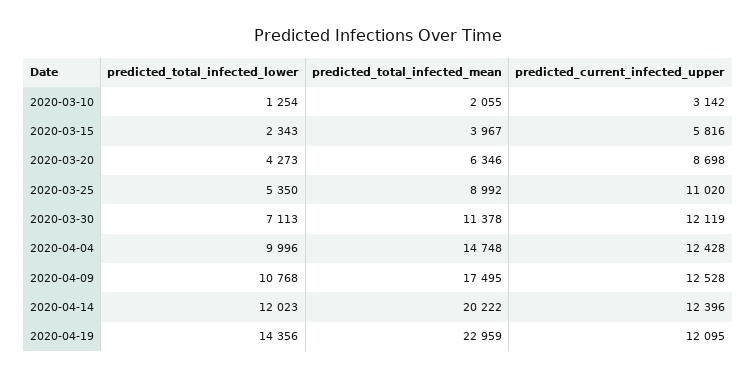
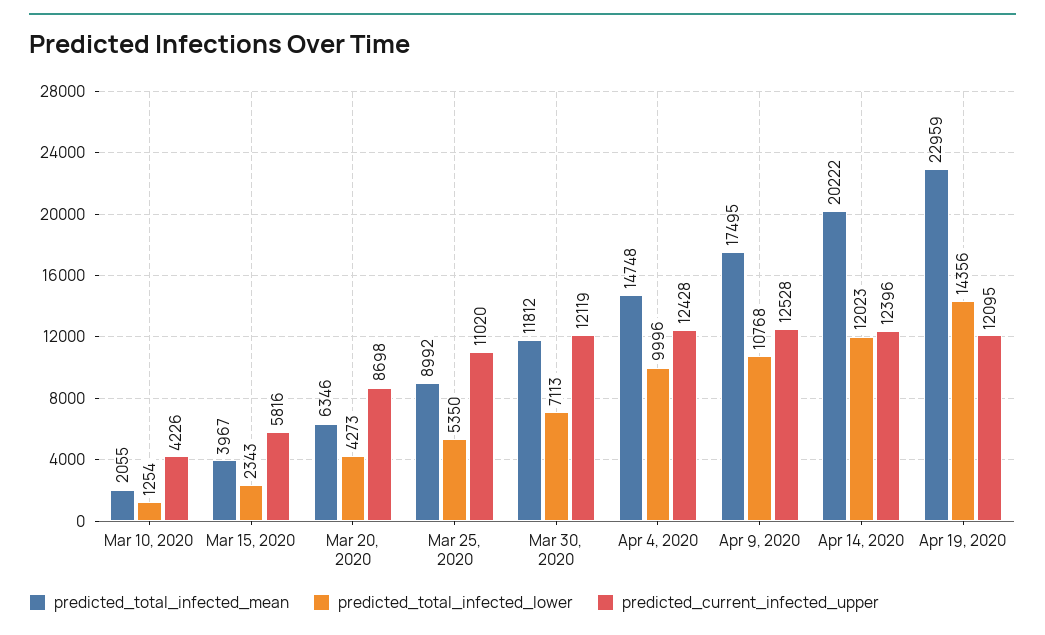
predicted_current_infected_upper, 2020-03-10: 3142 -> 4226
predicted_total_infected_mean, 2020-03-30: 11378 -> 11812

